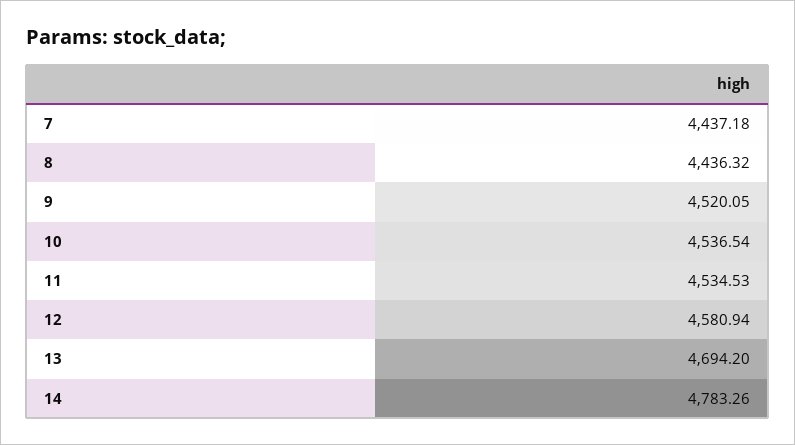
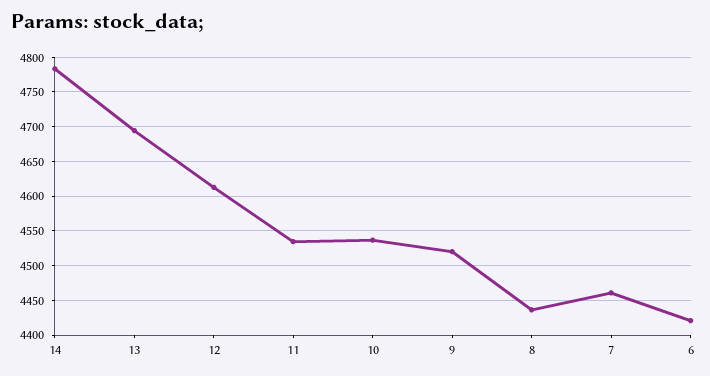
7: 4437.18 -> 4460
12: 4580.94 -> 4610
6: none -> 4420

